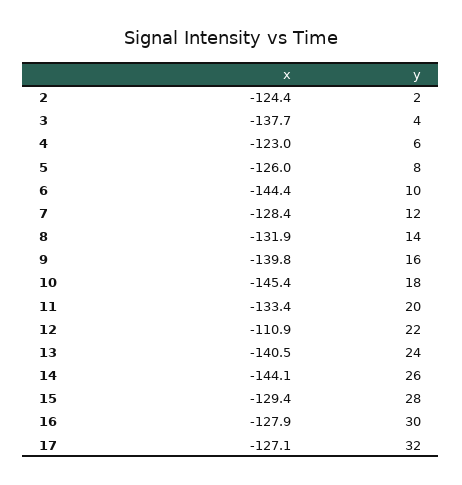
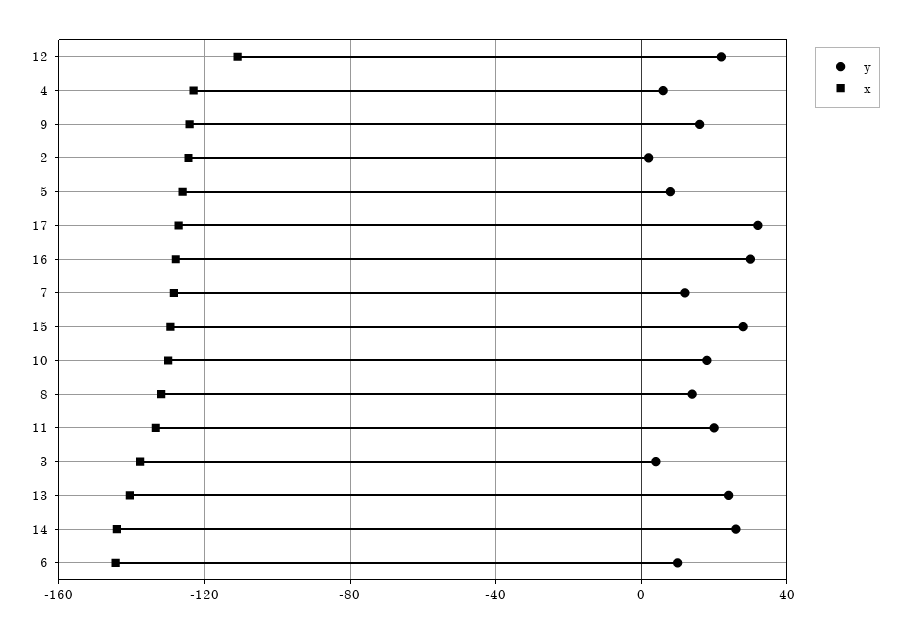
x, 9: -139.8 -> -125
x, 10: -145.4 -> -130

